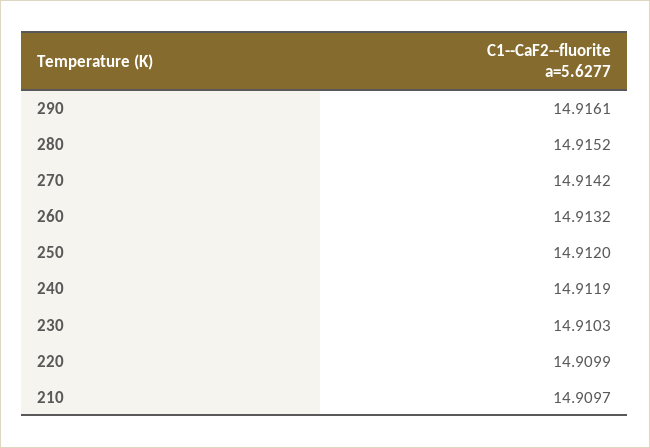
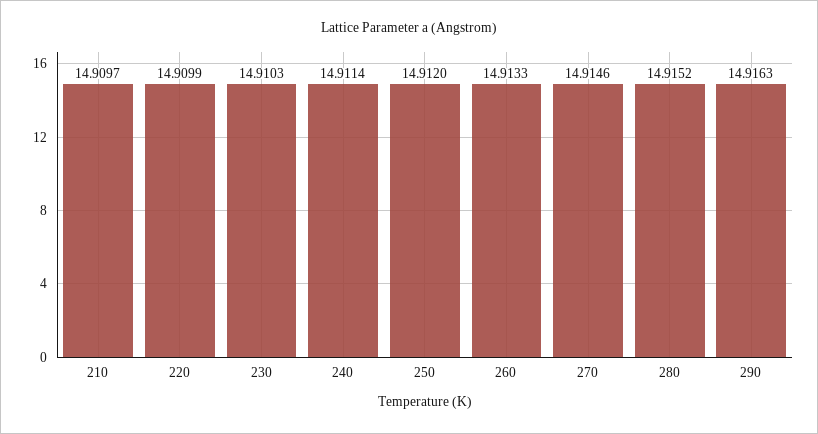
290: 14.9161 -> 14.9163
270: 14.9142 -> 14.9146
260: 14.9132 -> 14.9133
240: 14.9119 -> 14.9114

